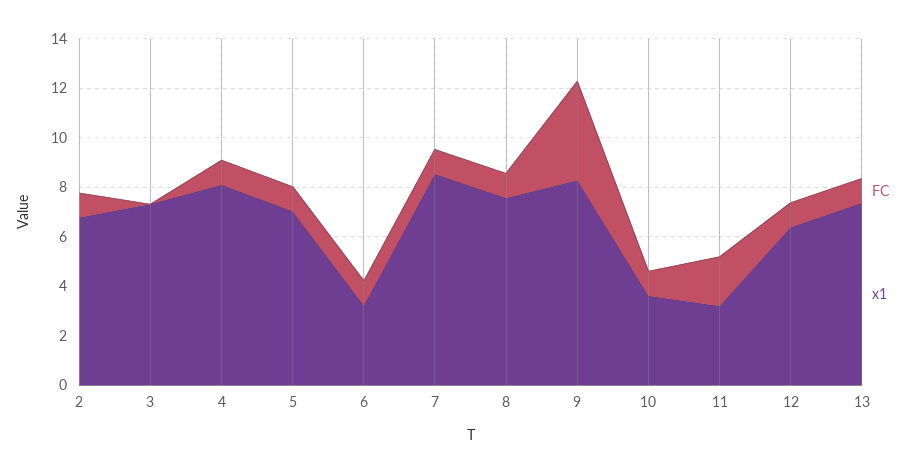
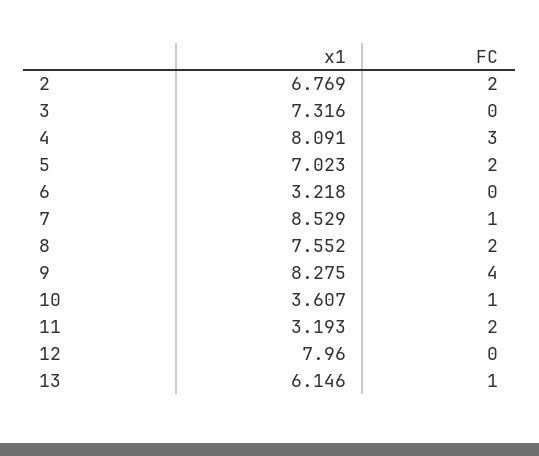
FC, 2: 1 -> 2
FC, 4: 1 -> 3
FC, 5: 1 -> 2
FC, 6: 1 -> 0
FC, 8: 1 -> 2
FC, 12: 1 -> 0
x1, 12: 6.5 -> 7.96
x1, 13: 7.5 -> 6.146

